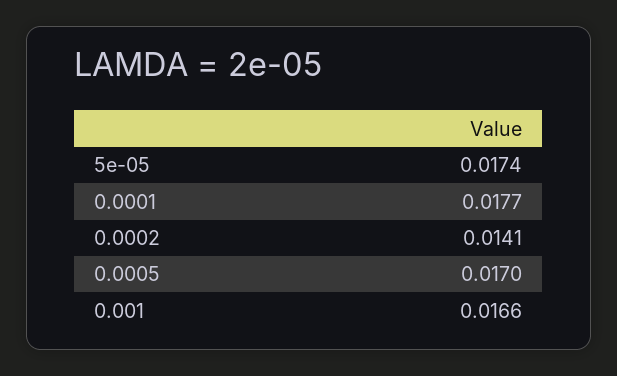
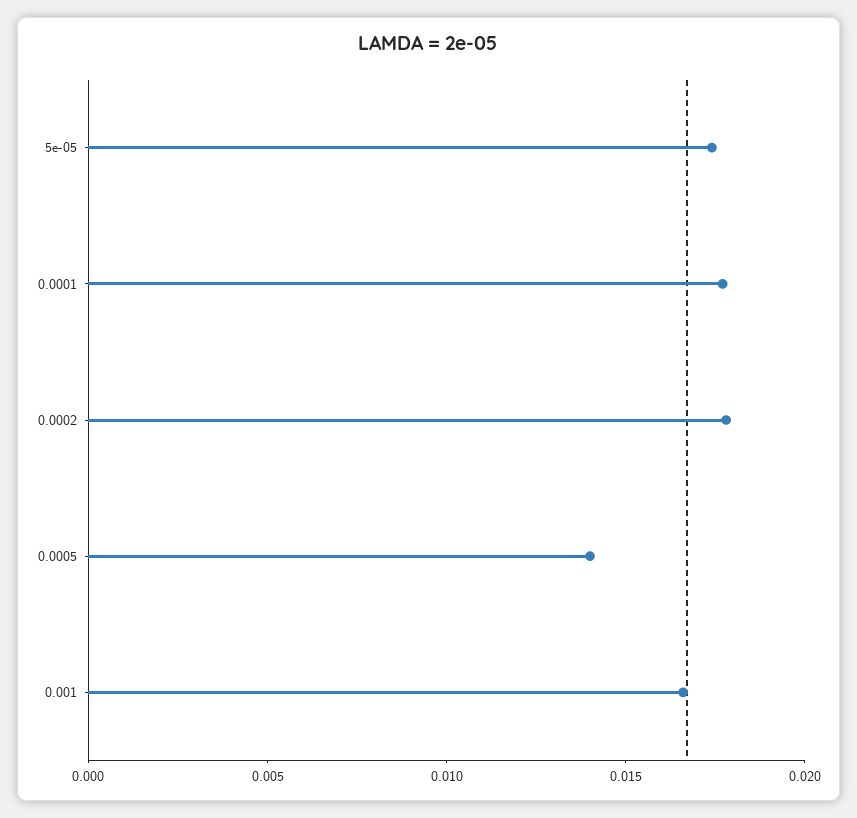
0.0002: 0.0141 -> 0.018
0.0005: 0.017 -> 0.014

